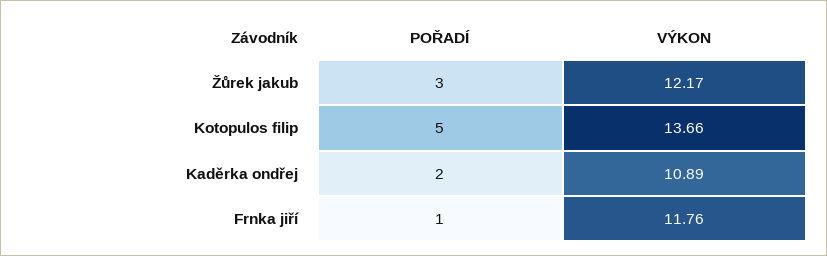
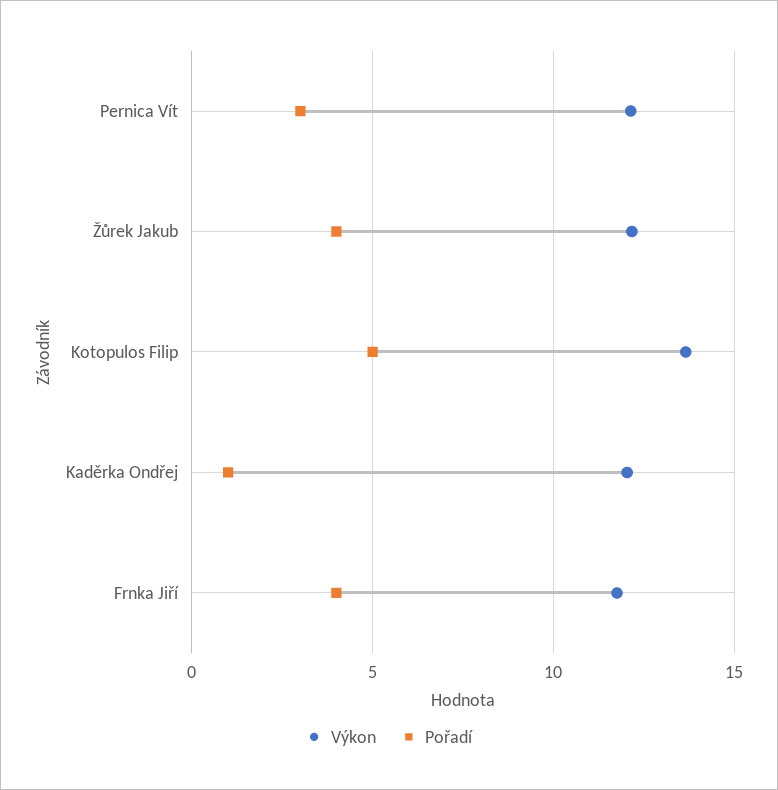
POŘADÍ, Žůrek jakub: 3 -> 4
POŘADÍ, Kaděrka ondřej: 2 -> 1
VÝKON, Kaděrka ondřej: 10.89 -> 12
POŘADÍ, Frnka jiří: 1 -> 4
VÝKON, Pernica Vít: none -> 12
POŘADÍ, Pernica Vít: none -> 3

